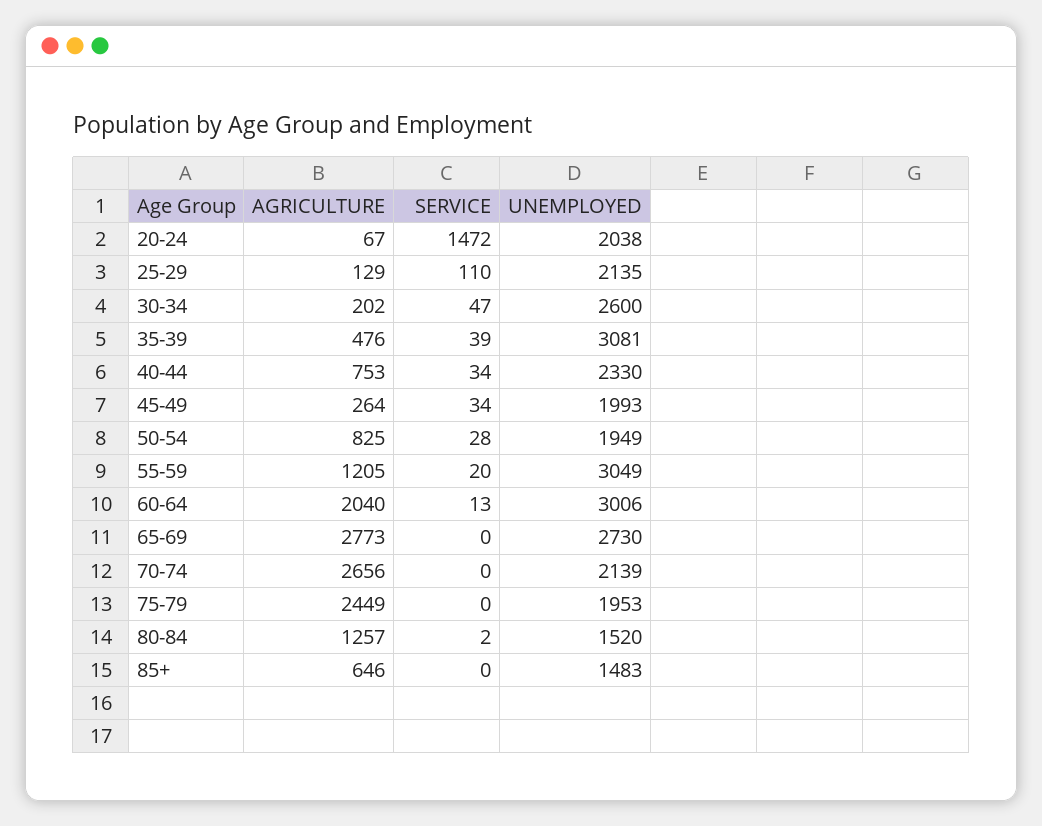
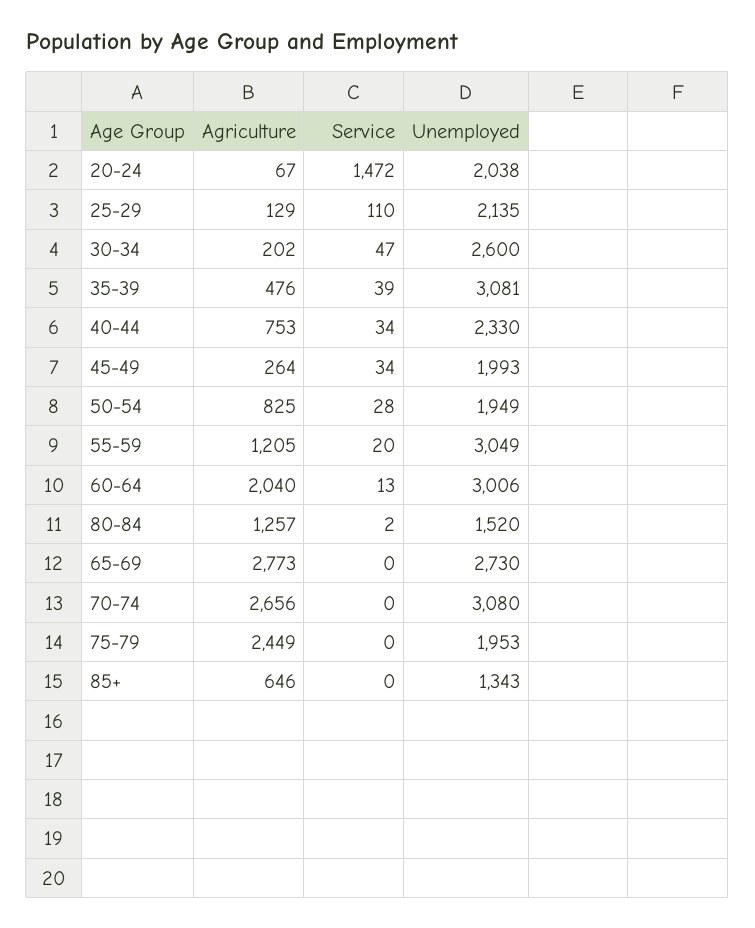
UNEMPLOYED, 70-74: 2139 -> 3080
UNEMPLOYED, 85+: 1483 -> 1343

